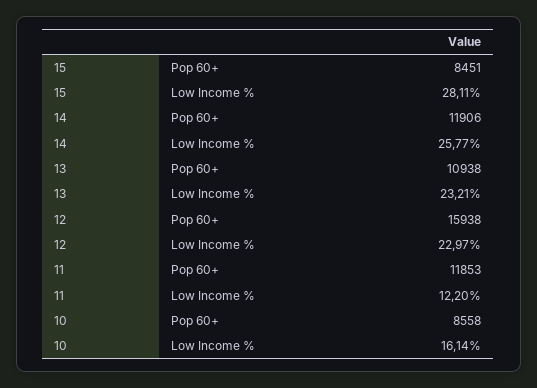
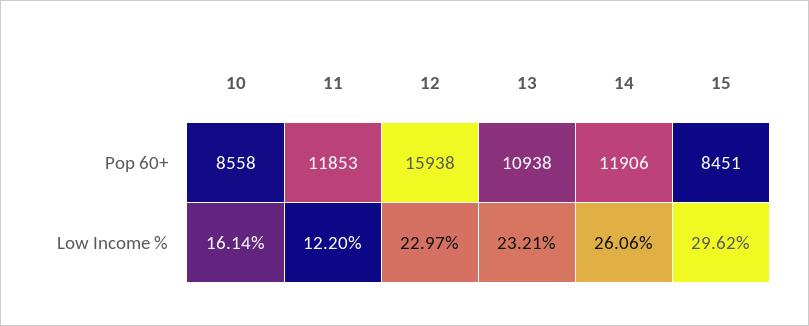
15, Low Income %: 28.11 -> 29.62
14, Low Income %: 25.77 -> 26.06

